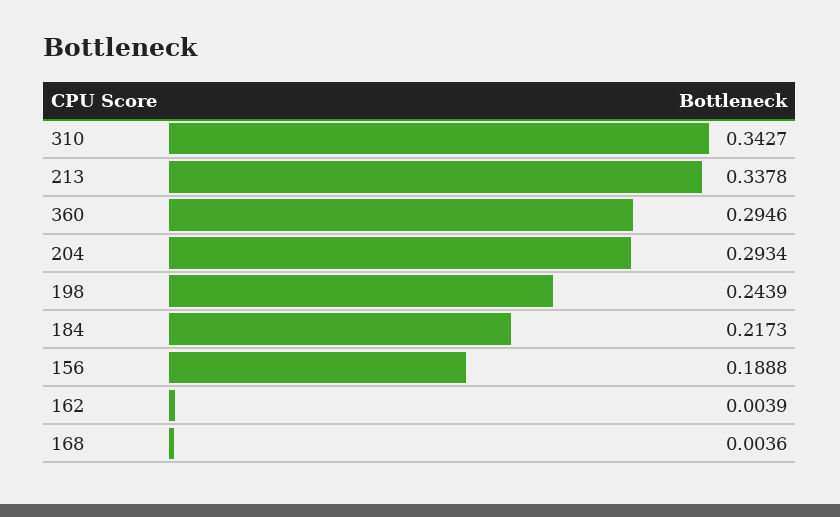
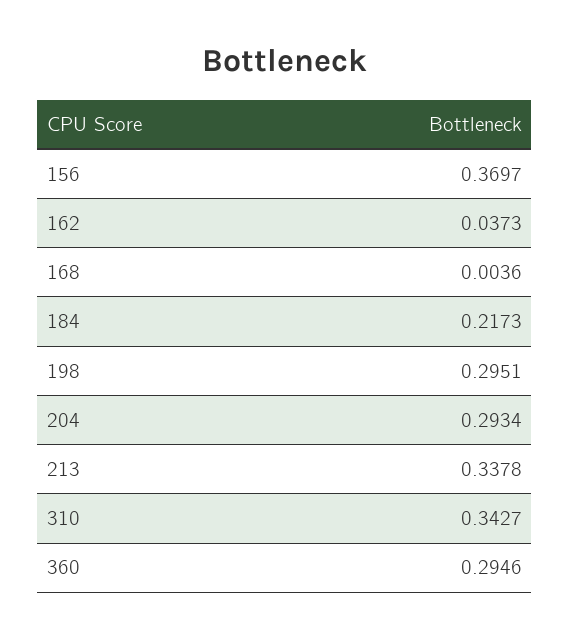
198: 0.2439 -> 0.2951
156: 0.1888 -> 0.3697
162: 0.0039 -> 0.0373

